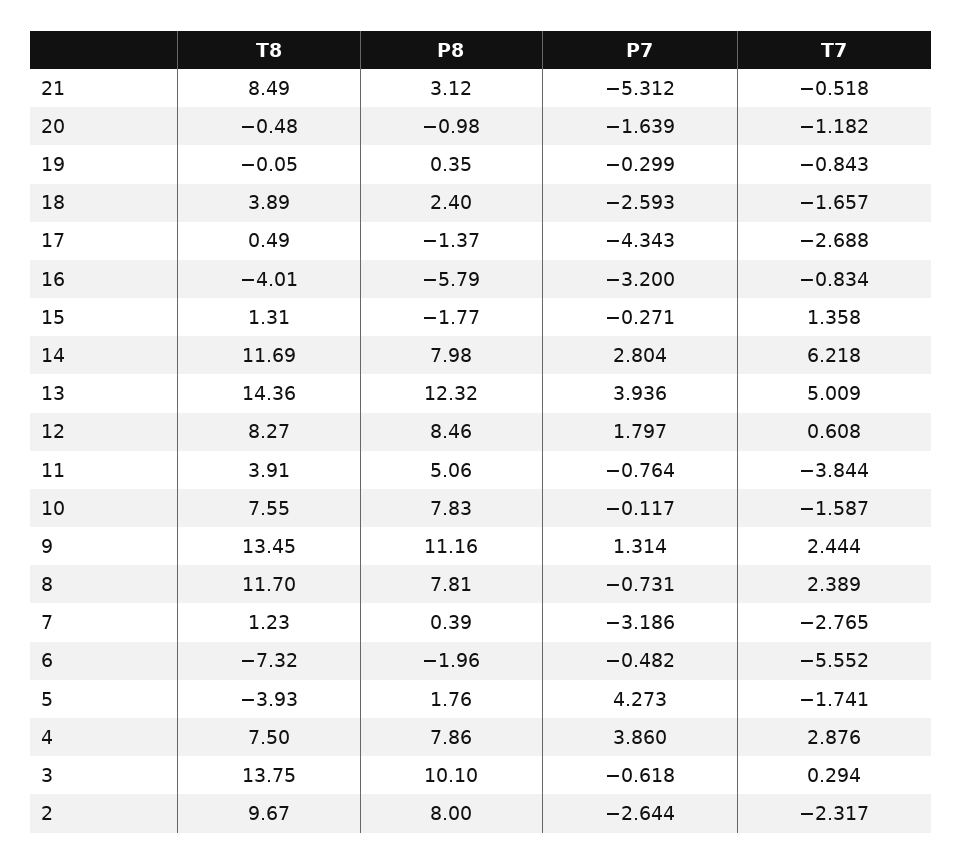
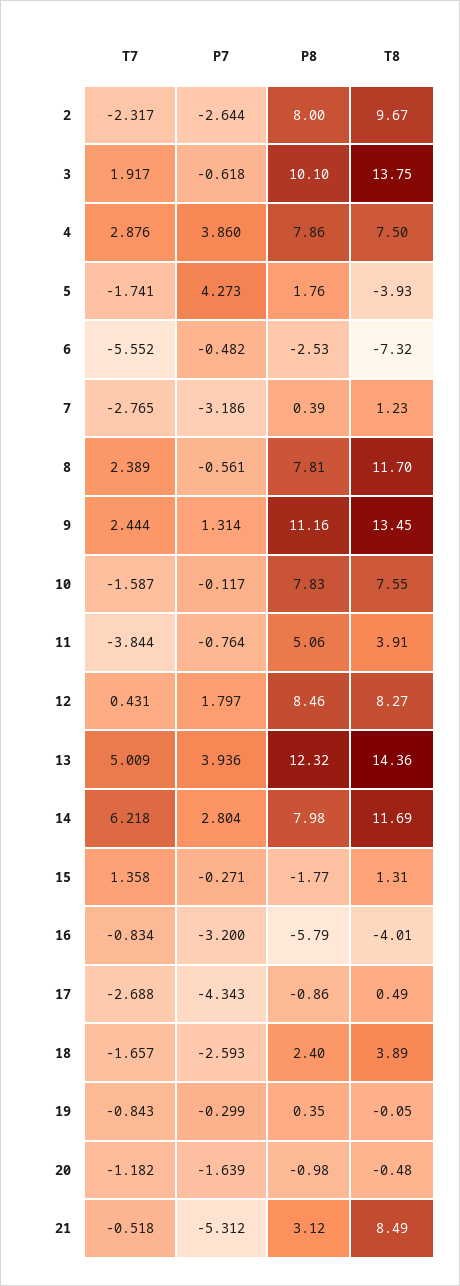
P8, 17: -1.37 -> -0.86
T7, 12: 0.608 -> 0.431
P7, 8: -0.731 -> -0.561
P8, 6: -1.96 -> -2.53
T7, 3: 0.294 -> 1.917

